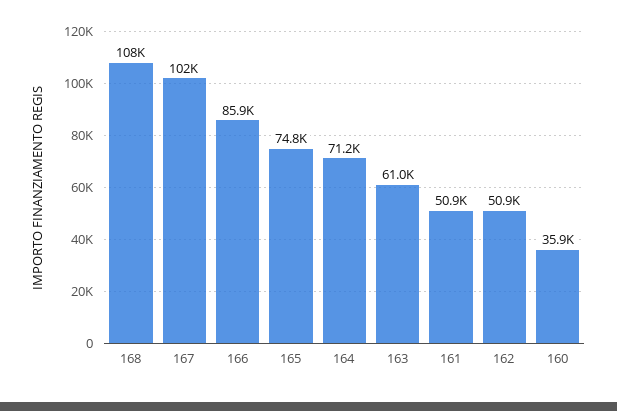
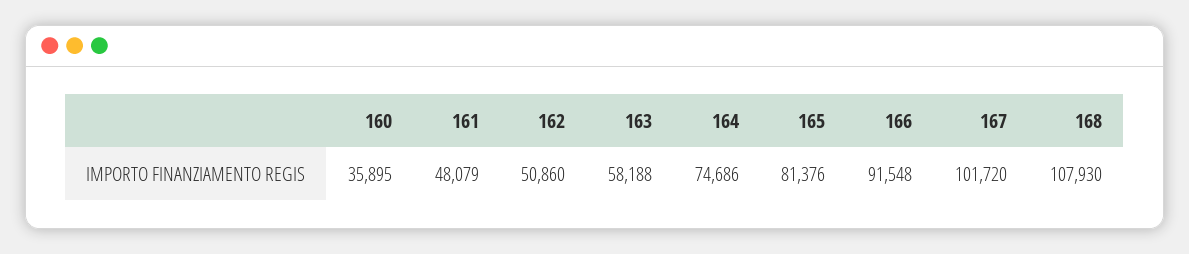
166: 85900 -> 91548
165: 74800 -> 81376
164: 71200 -> 74686
163: 61000 -> 58188
161: 50900 -> 48079

